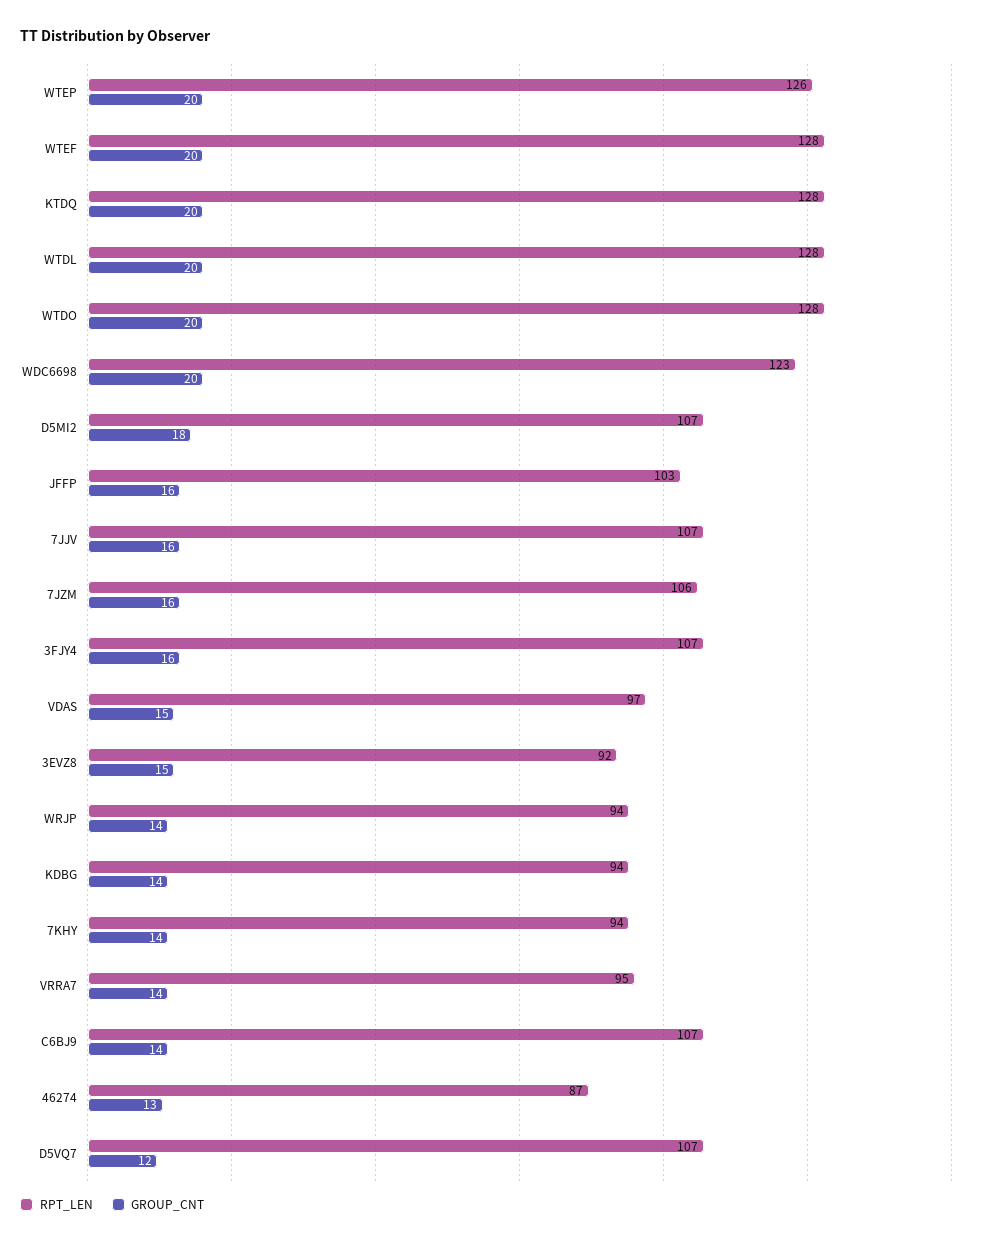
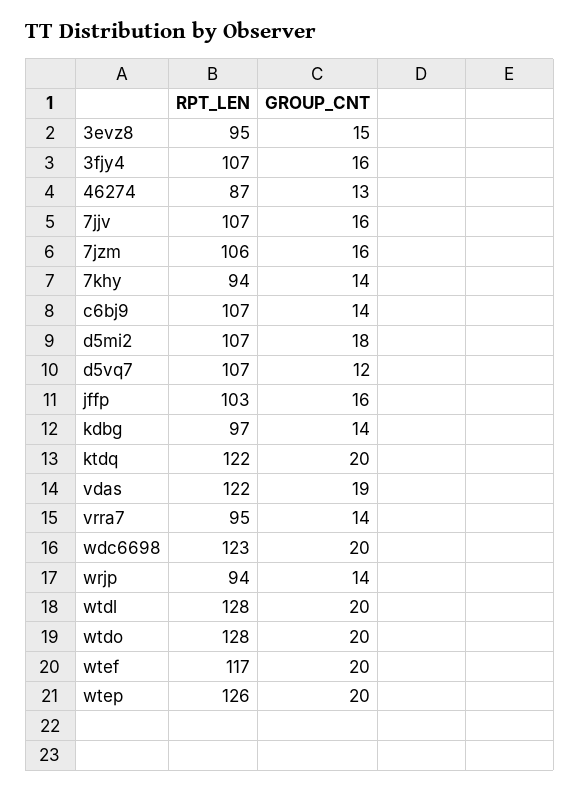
RPT_LEN, WTEF: 128 -> 117
RPT_LEN, KTDQ: 128 -> 122
RPT_LEN, VDAS: 97 -> 122
GROUP_CNT, VDAS: 15 -> 19
RPT_LEN, 3EVZ8: 92 -> 95
RPT_LEN, KDBG: 94 -> 97

